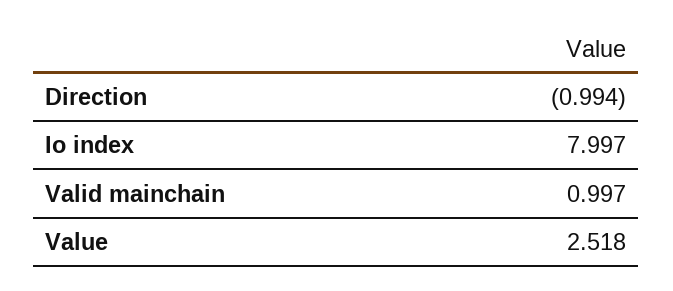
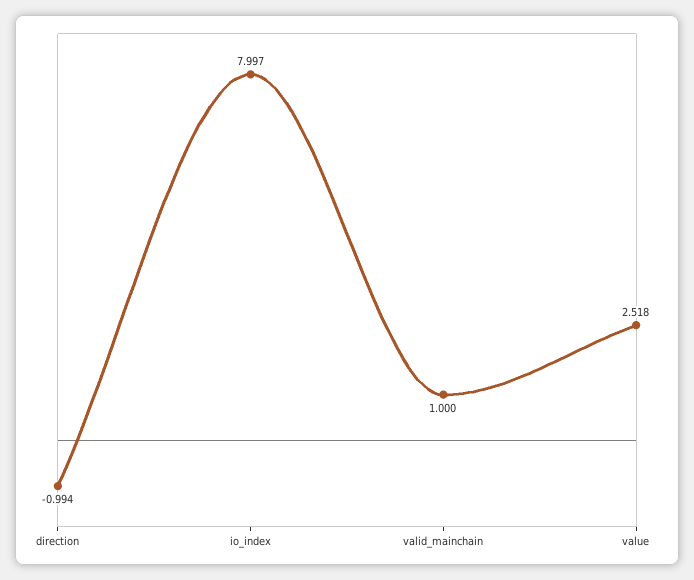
Valid mainchain: 0.997 -> 1

